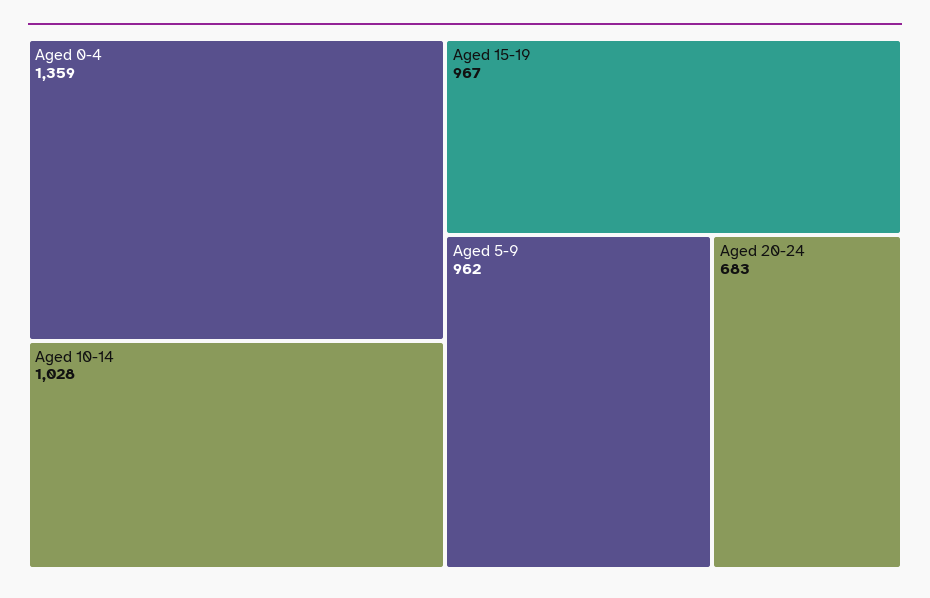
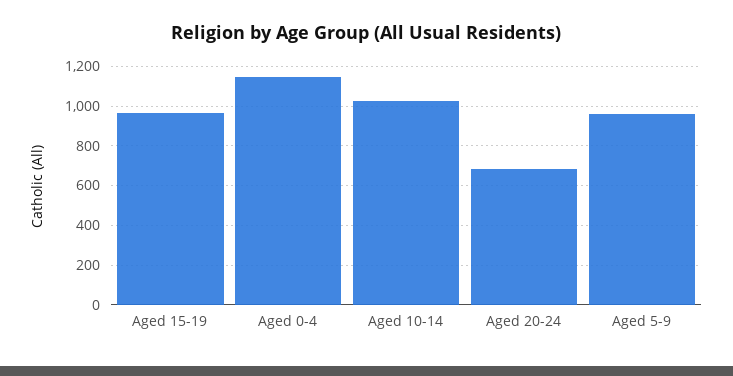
Aged 0-4: 1359 -> 1150

